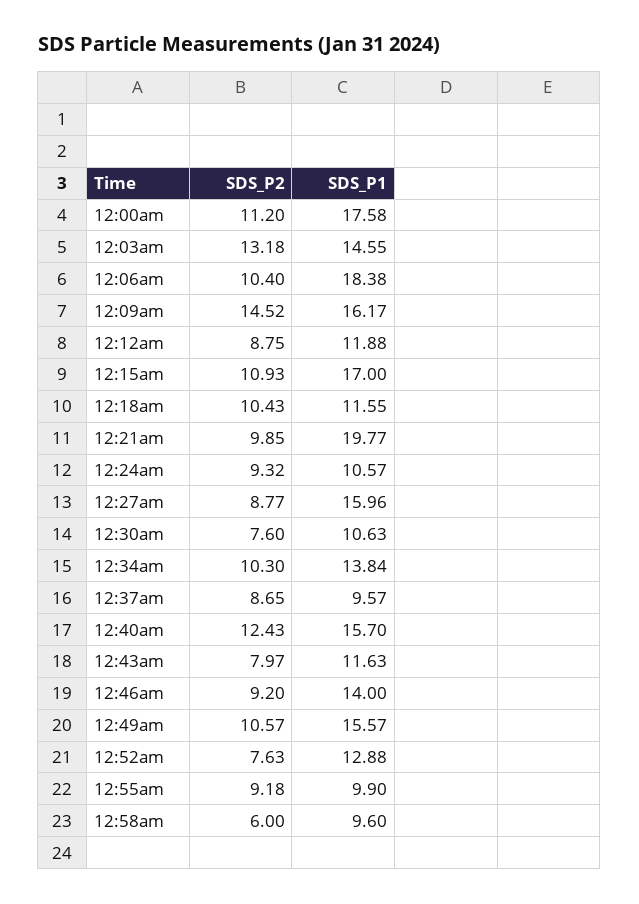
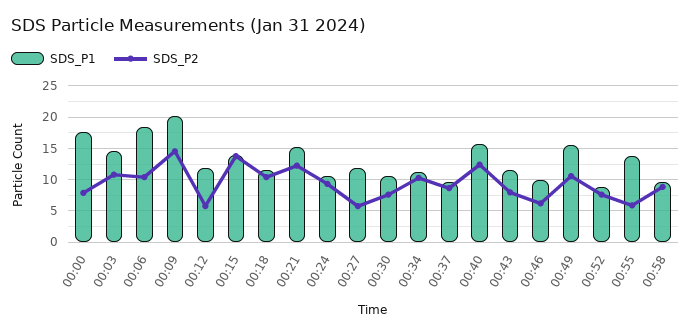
SDS_P2, 12:00am: 11.2 -> 8
SDS_P2, 12:03am: 13.18 -> 11
SDS_P1, 12:09am: 16.17 -> 20
SDS_P2, 12:12am: 8.75 -> 6
SDS_P2, 12:15am: 10.93 -> 14
SDS_P1, 12:15am: 17 -> 14
SDS_P2, 12:21am: 9.85 -> 12
SDS_P1, 12:21am: 19.77 -> 15
SDS_P2, 12:27am: 8.77 -> 6
SDS_P1, 12:27am: 15.96 -> 12
SDS_P1, 12:34am: 13.84 -> 11
SDS_P2, 12:46am: 9.2 -> 6
SDS_P1, 12:46am: 14 -> 10
SDS_P1, 12:52am: 12.88 -> 9
SDS_P2, 12:55am: 9.18 -> 6
SDS_P1, 12:55am: 9.9 -> 14
SDS_P2, 12:58am: 6 -> 9

